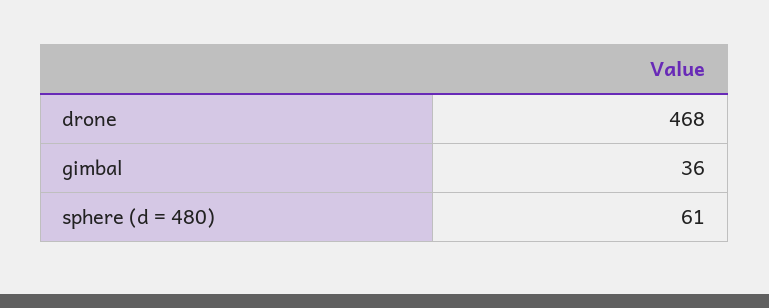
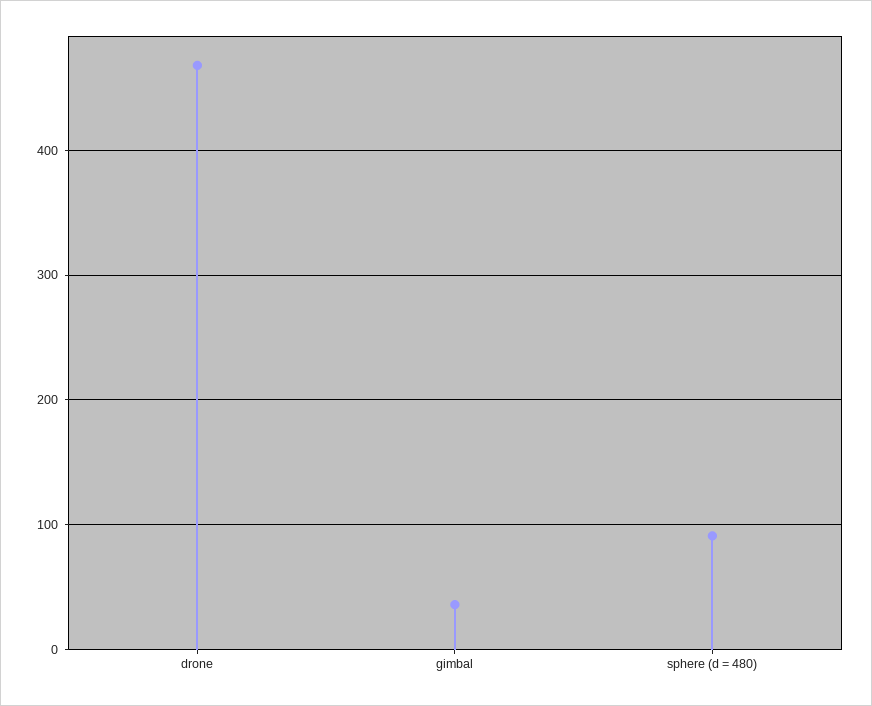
sphere (d = 480): 61 -> 90

